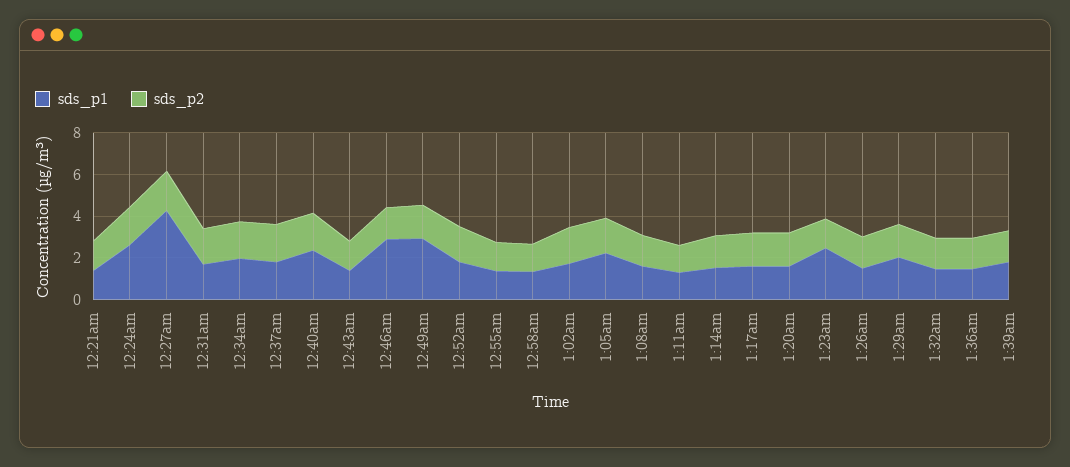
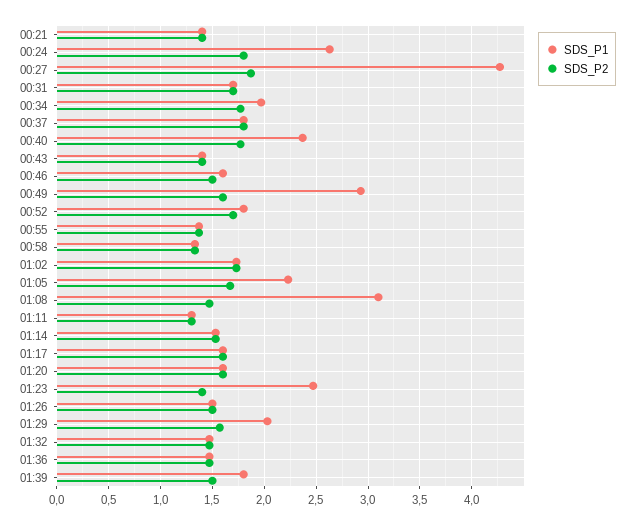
sds_p1, 12:46am: 3 -> 1.6
sds_p1, 1:08am: 1.5 -> 3.1

